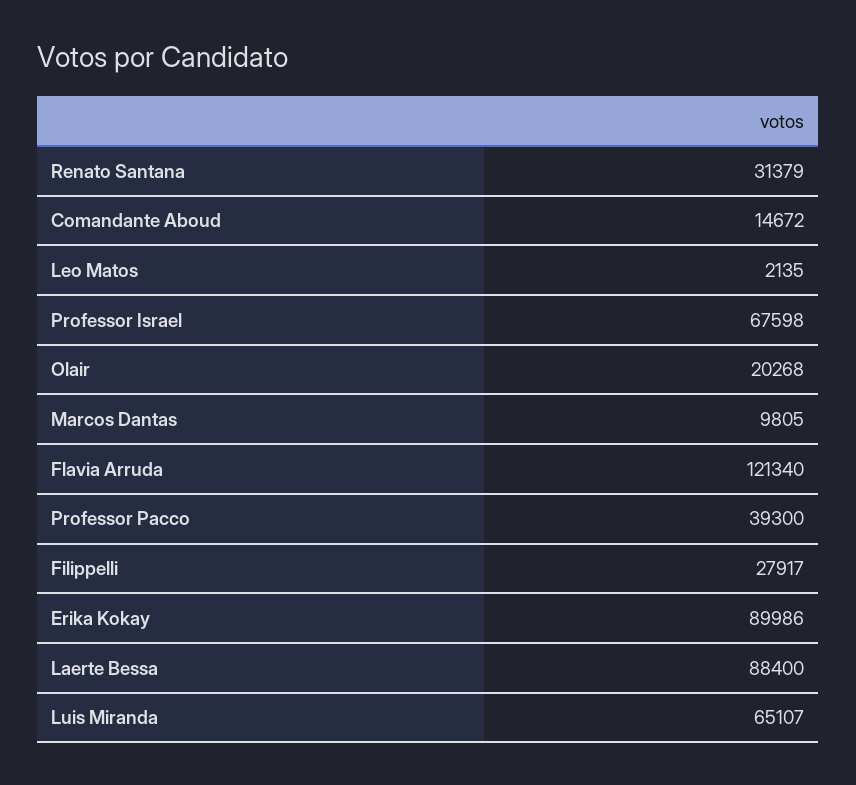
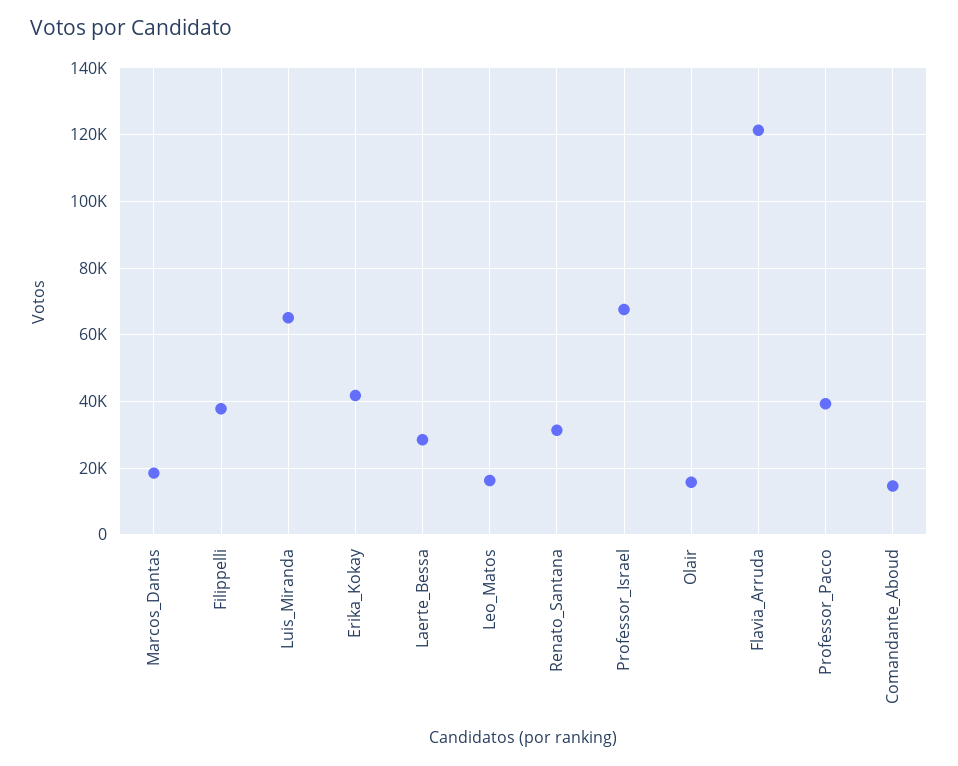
Leo Matos: 2135 -> 16000
Olair: 20268 -> 16000
Marcos Dantas: 9805 -> 18000
Filippelli: 27917 -> 38000
Erika Kokay: 89986 -> 42000
Laerte Bessa: 88400 -> 28000

